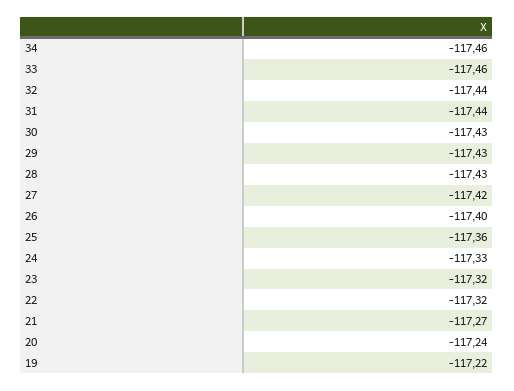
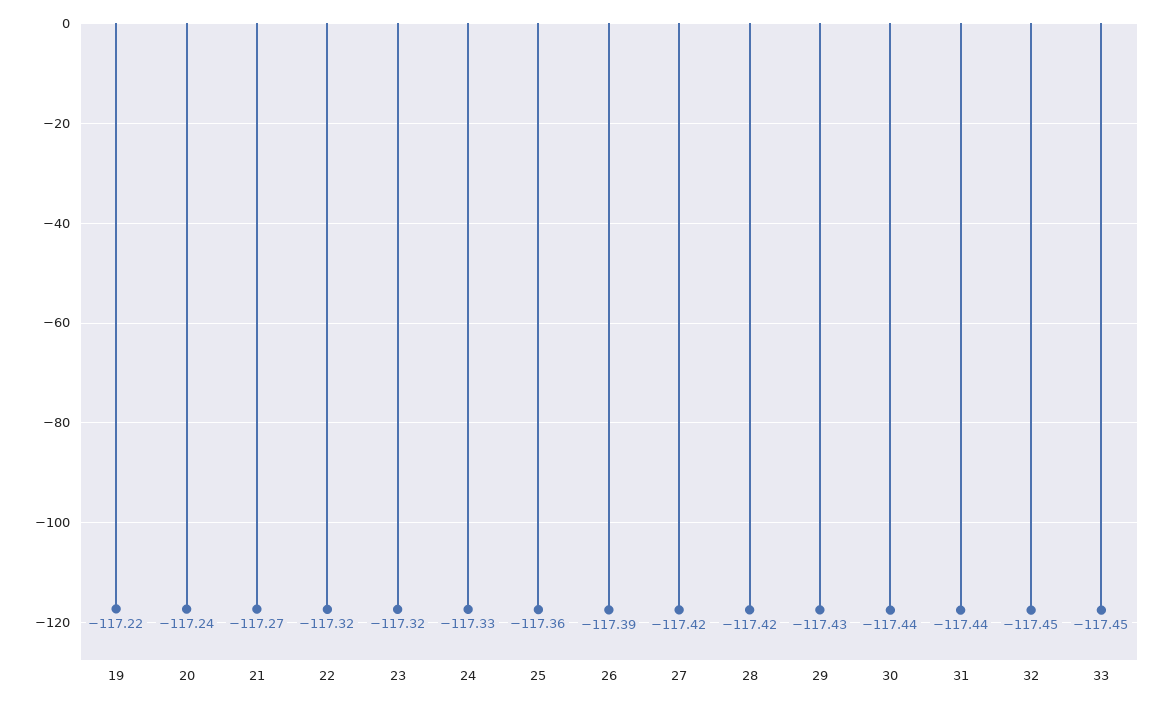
34: -117.46 -> none
33: -117.46 -> -117.45
32: -117.44 -> -117.45
30: -117.43 -> -117.44
28: -117.43 -> -117.42
26: -117.4 -> -117.39

